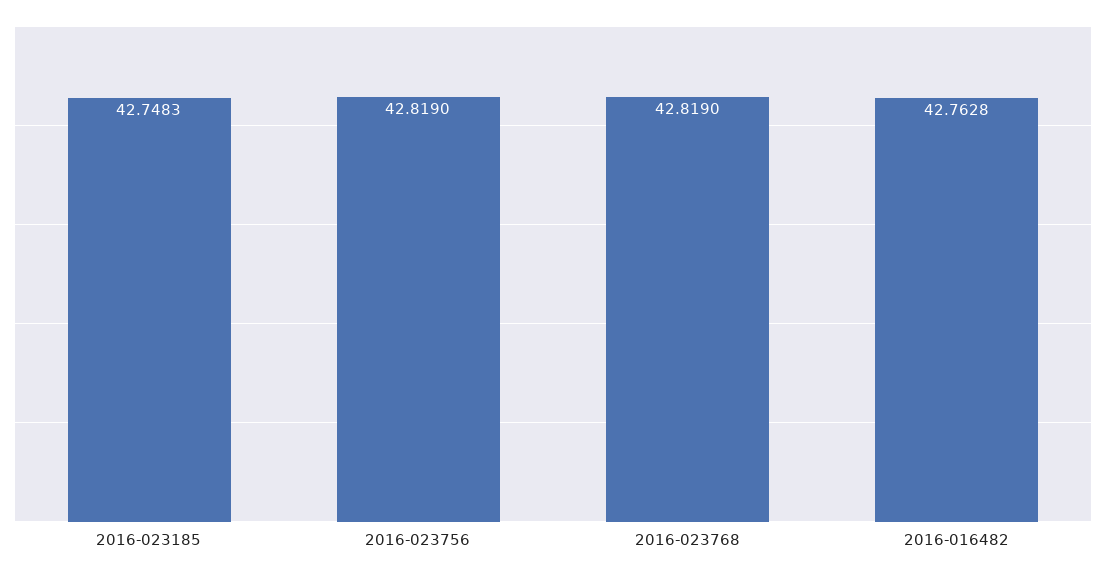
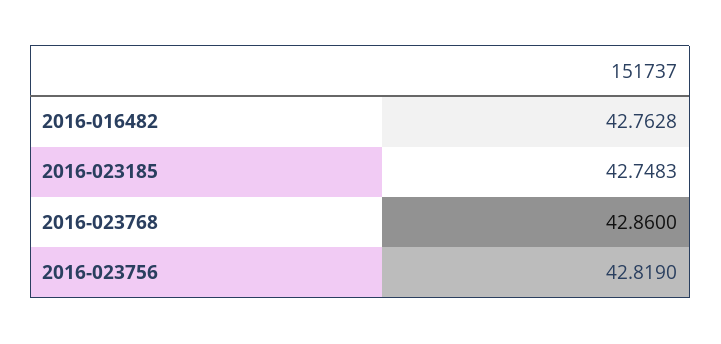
2016-023768: 42.819 -> 42.86

